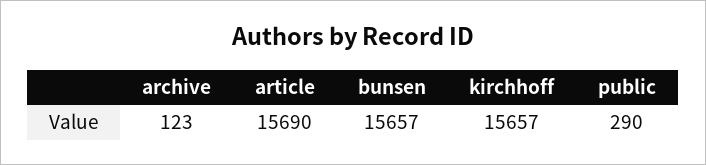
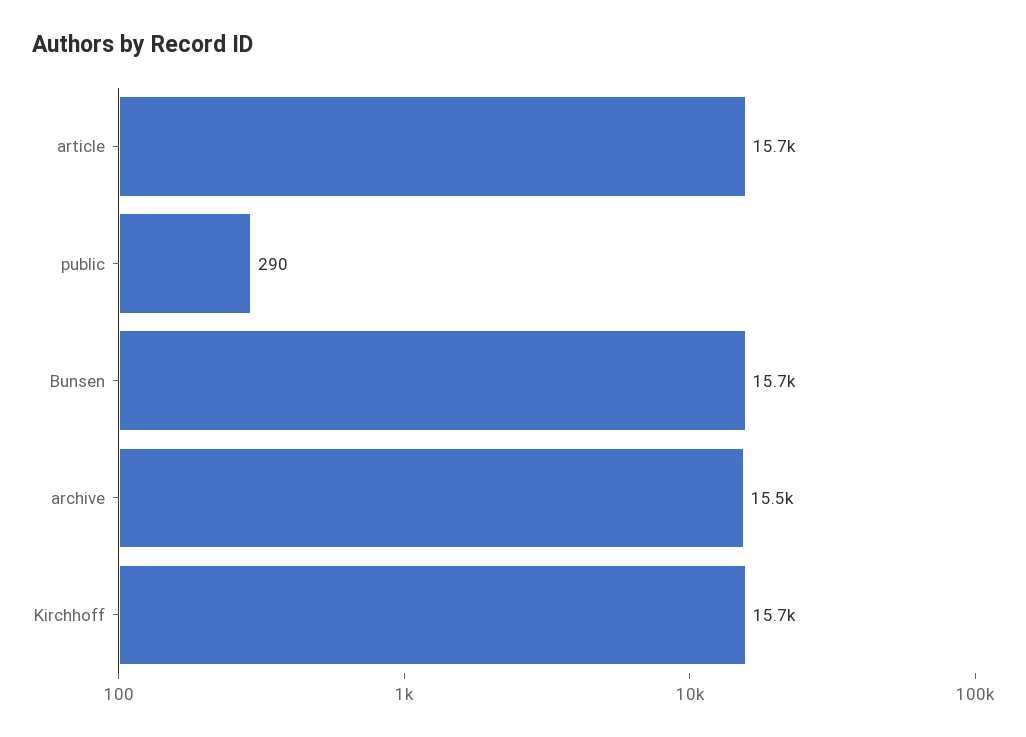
archive: 123 -> 15500

